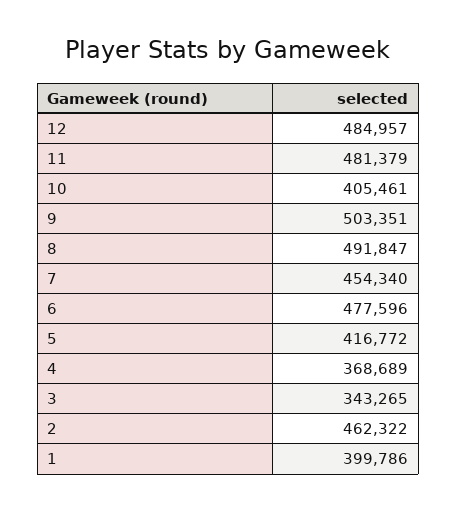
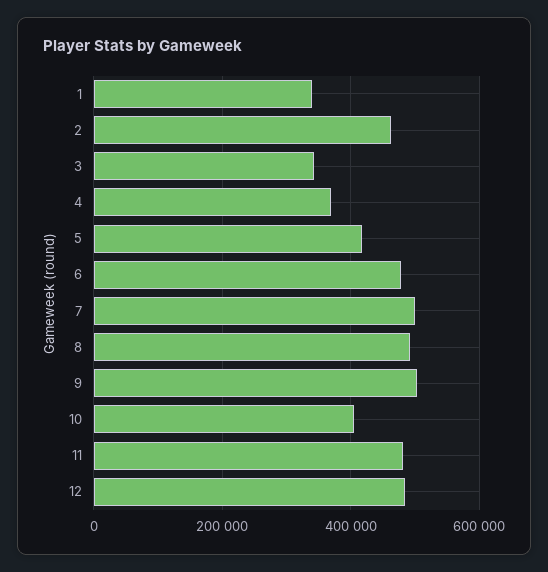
7: 454340 -> 500000
1: 399786 -> 340000

